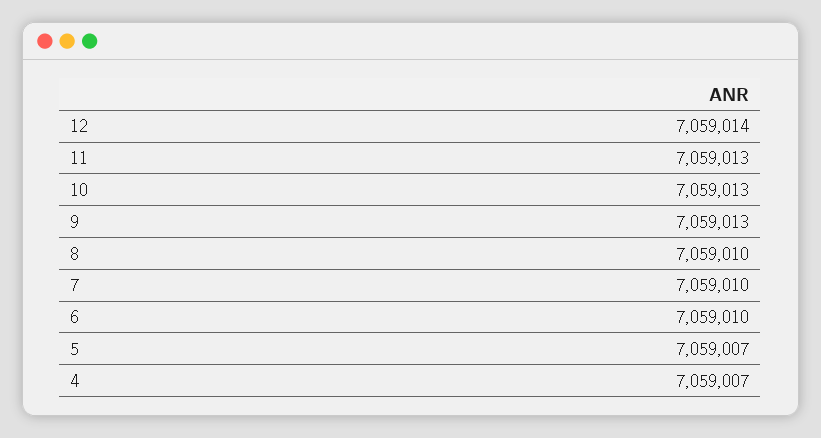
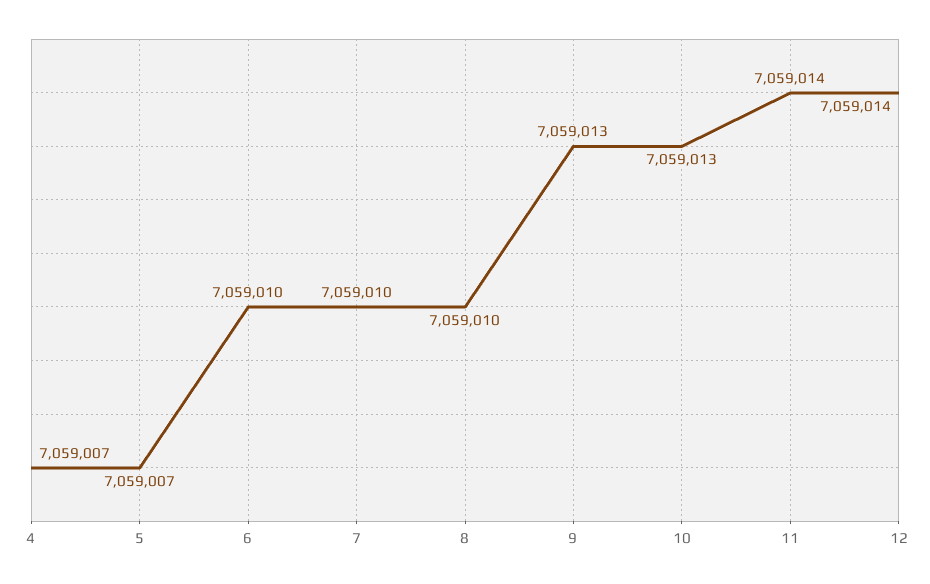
11: 7059013 -> 7059014

